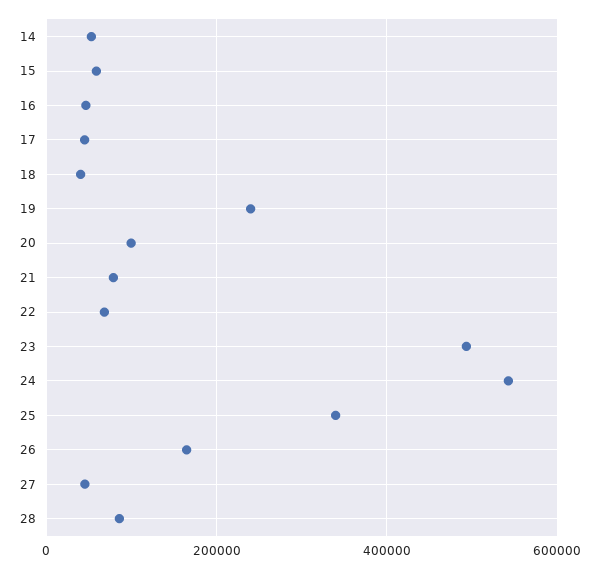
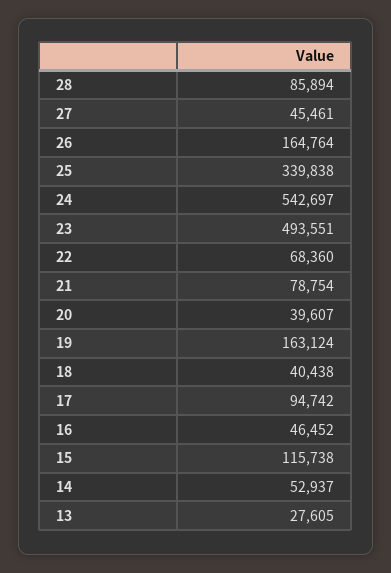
15: 60000 -> 115738
17: 40000 -> 94742
19: 240000 -> 163124
20: 100000 -> 39607
13: none -> 27605

